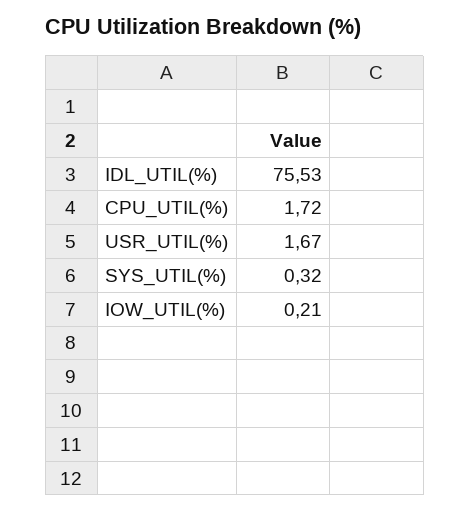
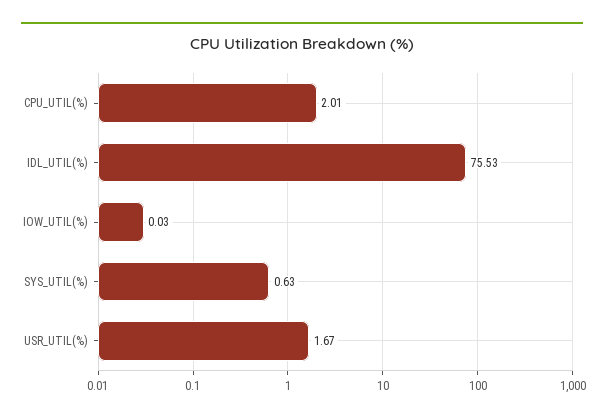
CPU_UTIL(%): 1.72 -> 2.01
SYS_UTIL(%): 0.32 -> 0.63
IOW_UTIL(%): 0.21 -> 0.03

